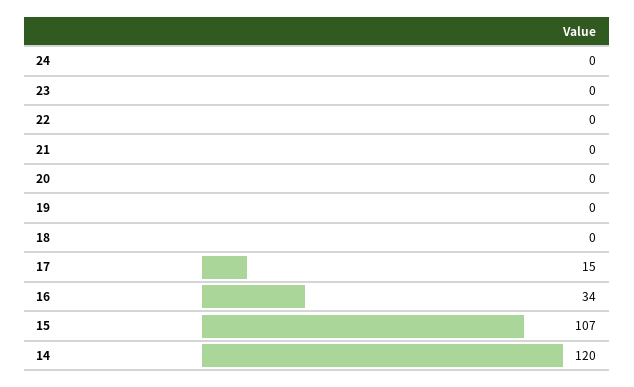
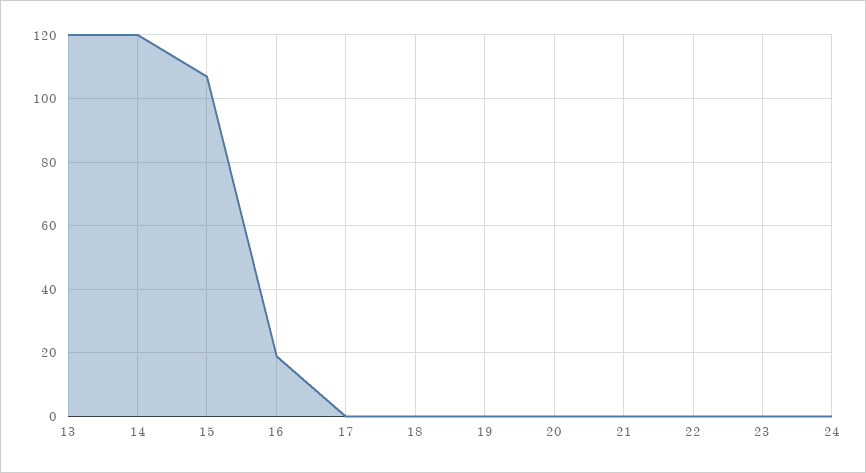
17: 15 -> 0
16: 34 -> 20
13: none -> 120

